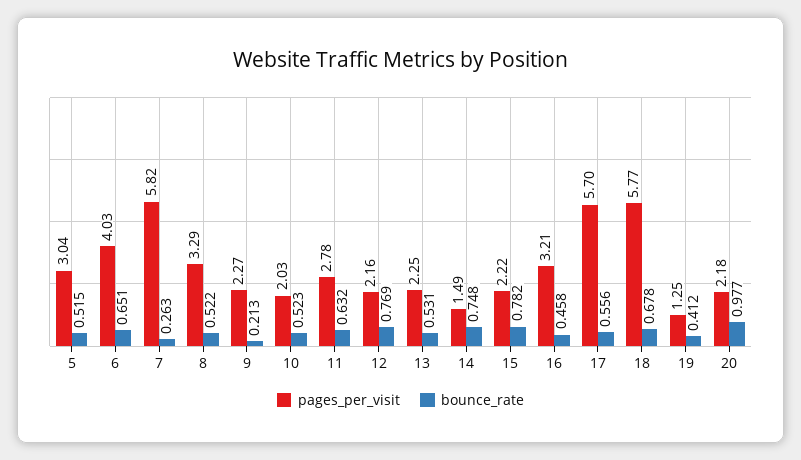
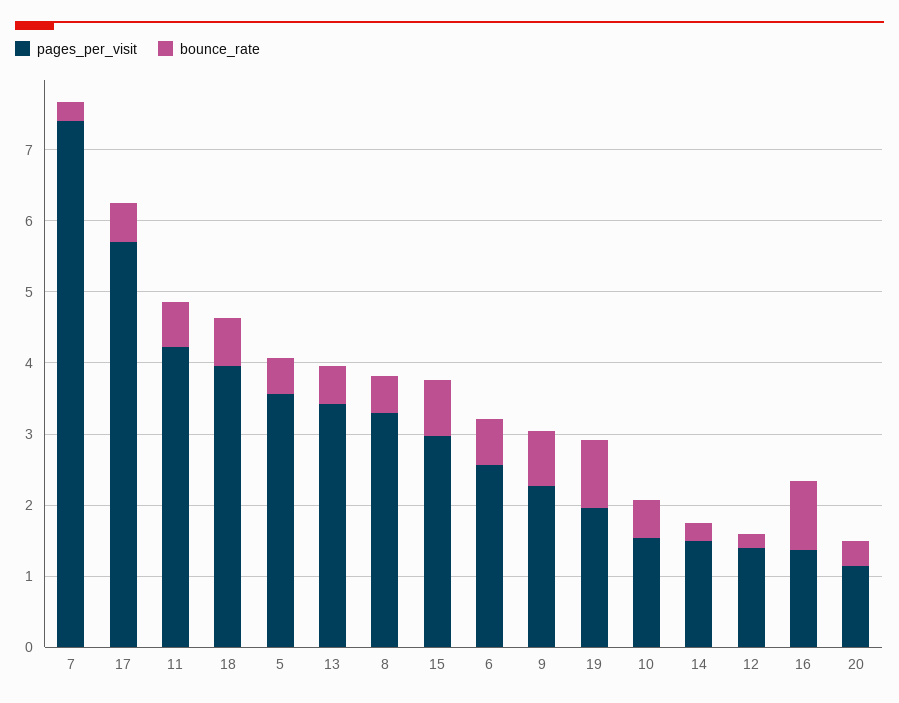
pages_per_visit, 5: 3.04 -> 3.6
pages_per_visit, 6: 4.03 -> 2.6
pages_per_visit, 7: 5.82 -> 7.4
bounce_rate, 9: 0.213 -> 0.8
pages_per_visit, 10: 2.03 -> 1.6
pages_per_visit, 11: 2.78 -> 4.2
pages_per_visit, 12: 2.16 -> 1.4
bounce_rate, 12: 0.769 -> 0.2
pages_per_visit, 13: 2.25 -> 3.4
bounce_rate, 14: 0.748 -> 0.2
pages_per_visit, 15: 2.22 -> 3
pages_per_visit, 16: 3.21 -> 1.4
bounce_rate, 16: 0.458 -> 1
pages_per_visit, 18: 5.77 -> 4
pages_per_visit, 19: 1.25 -> 2
bounce_rate, 19: 0.412 -> 1
pages_per_visit, 20: 2.18 -> 1.2
bounce_rate, 20: 0.977 -> 0.4

